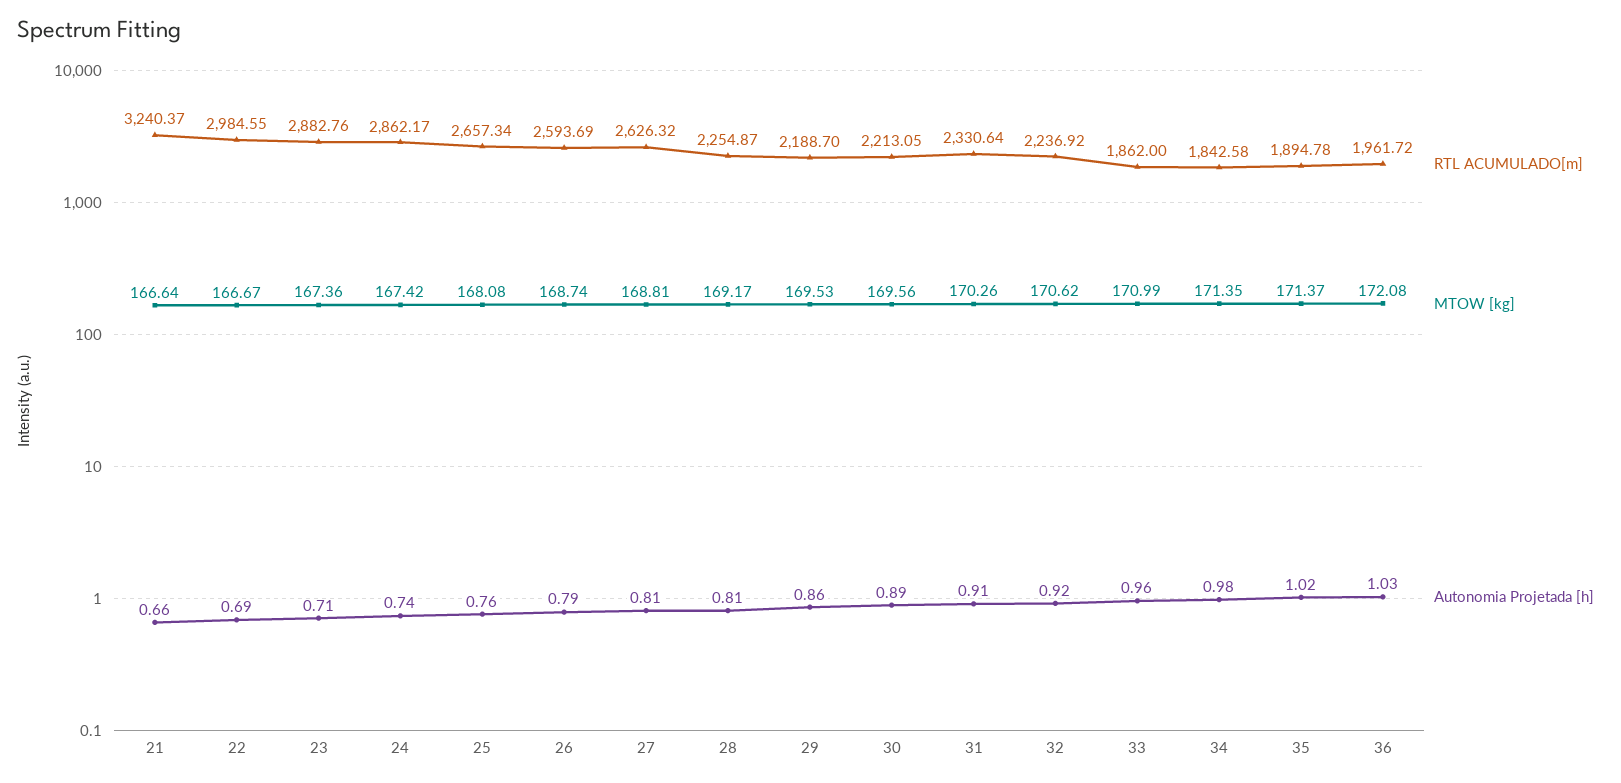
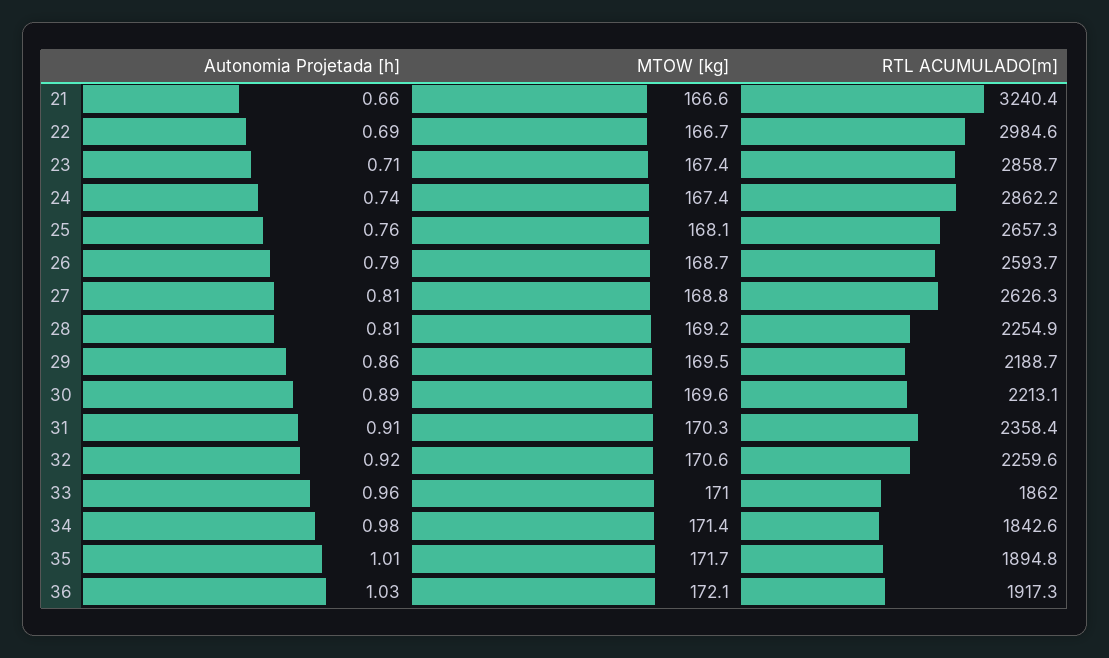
RTL ACUMULADO[m], 23: 2882.76 -> 2858.7
RTL ACUMULADO[m], 31: 2330.64 -> 2358.4
RTL ACUMULADO[m], 32: 2236.92 -> 2259.6
MTOW [kg], 35: 171.37 -> 171.7
Autonomia Projetada [h], 35: 1.02 -> 1.01
RTL ACUMULADO[m], 36: 1961.72 -> 1917.3

